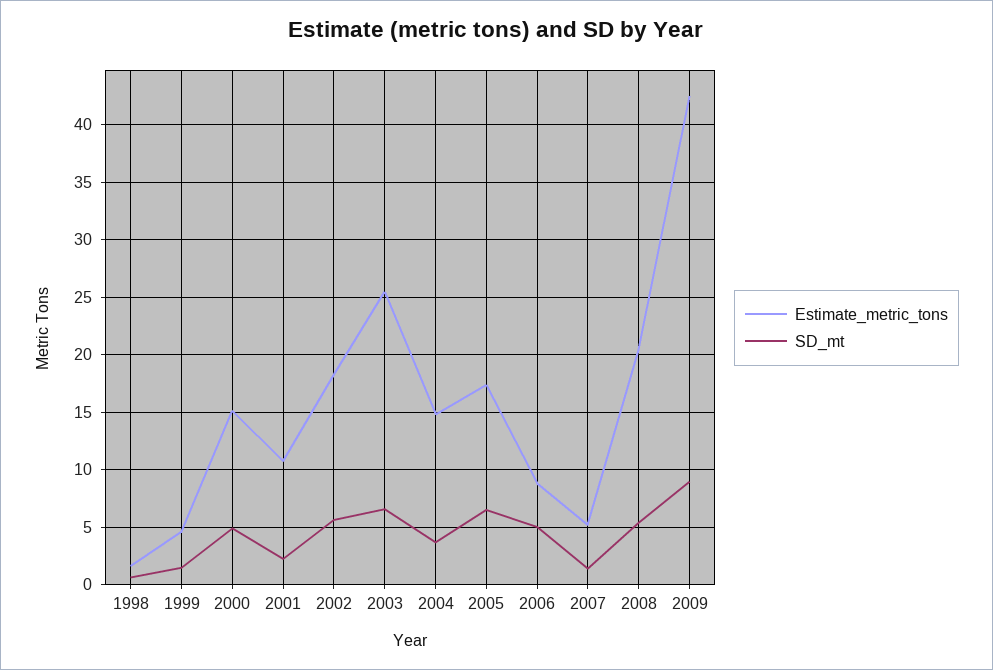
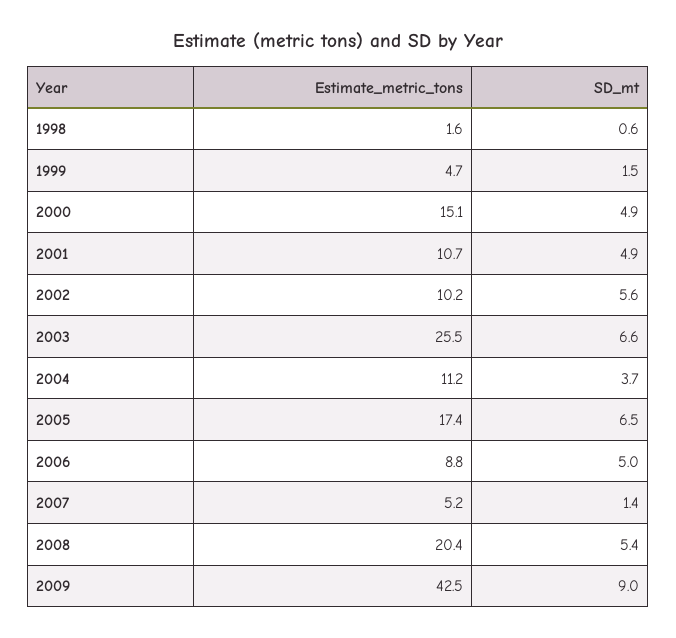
SD_mt, 2001: 2 -> 4.9
Estimate_metric_tons, 2002: 18 -> 10.2
Estimate_metric_tons, 2004: 15 -> 11.2

